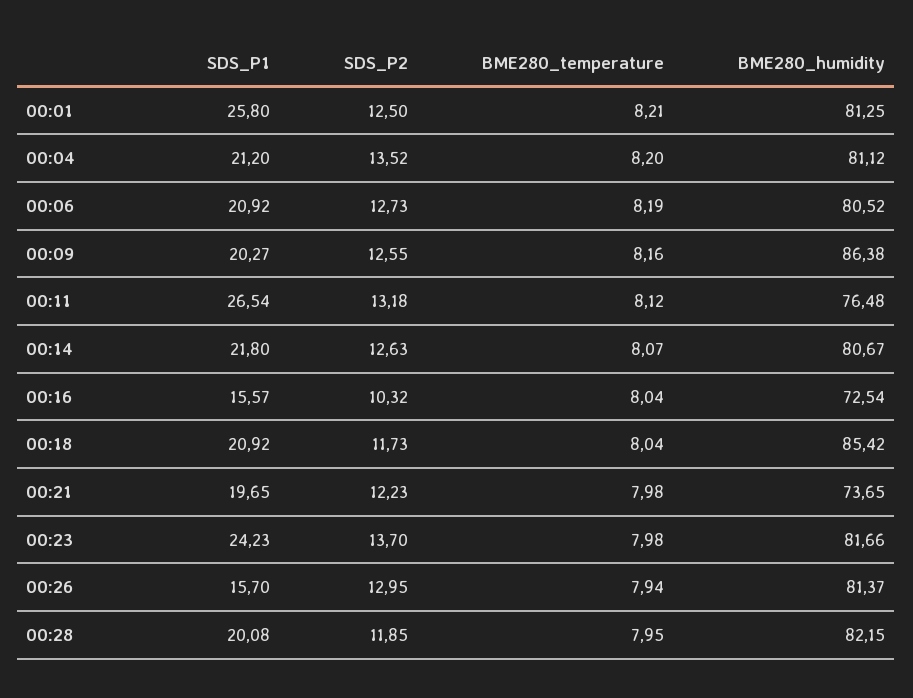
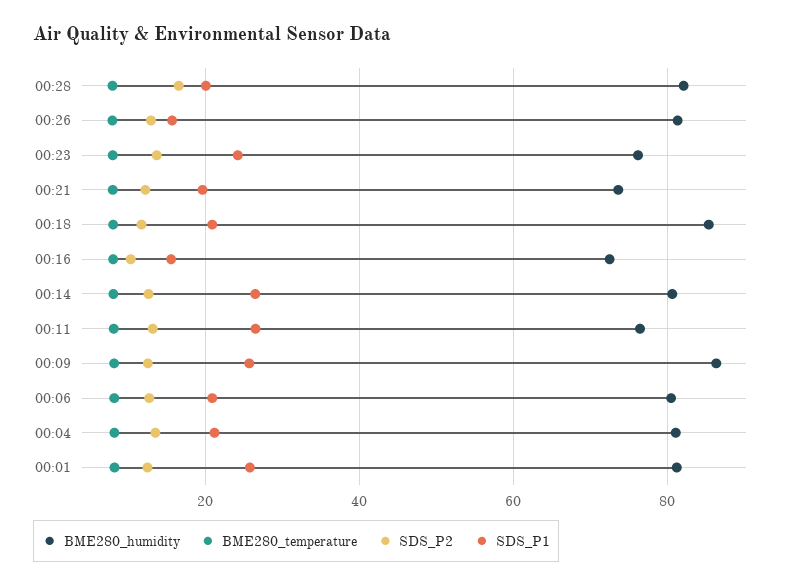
SDS_P1, 00:09: 20.27 -> 26
SDS_P1, 00:14: 21.8 -> 26
BME280_humidity, 00:23: 81.66 -> 76
SDS_P2, 00:28: 11.85 -> 16

